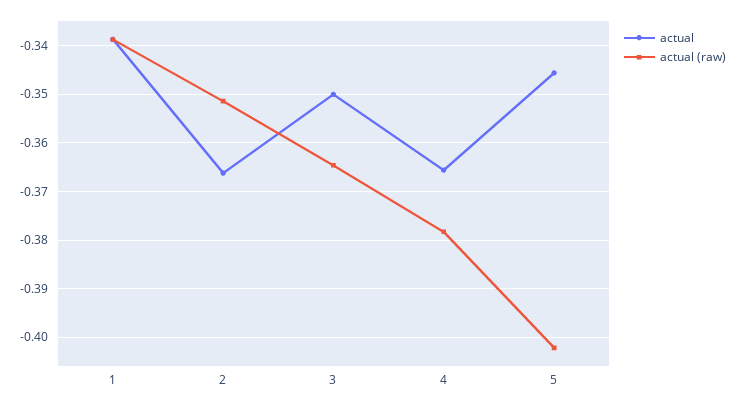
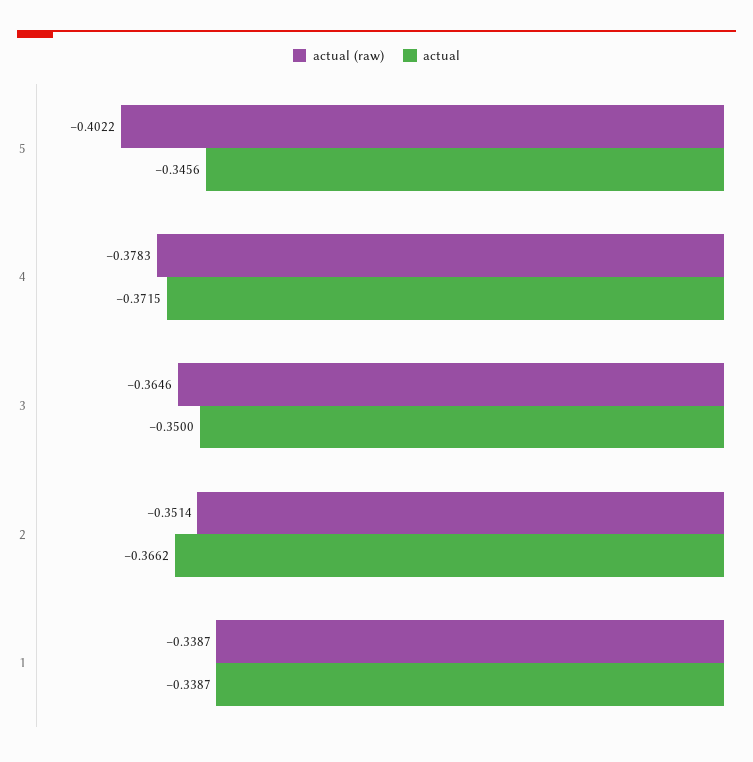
actual, 4: -0.366 -> -0.3715

